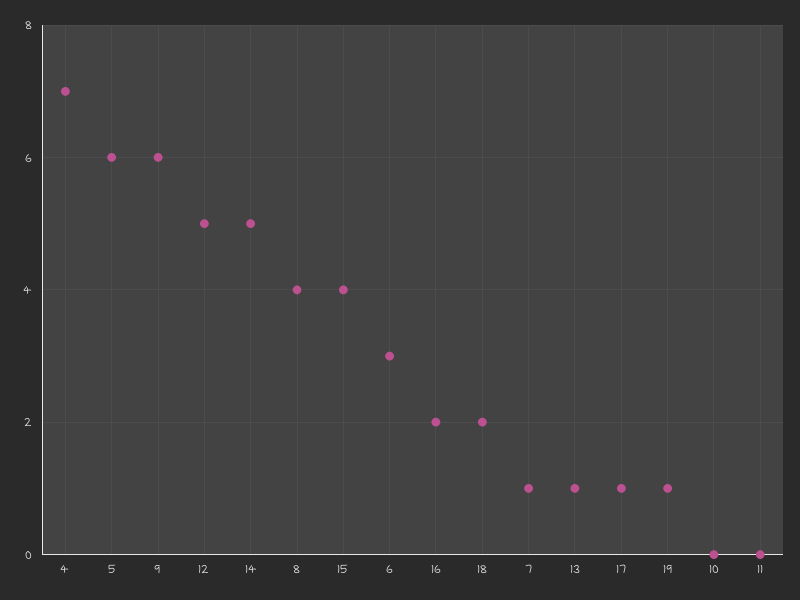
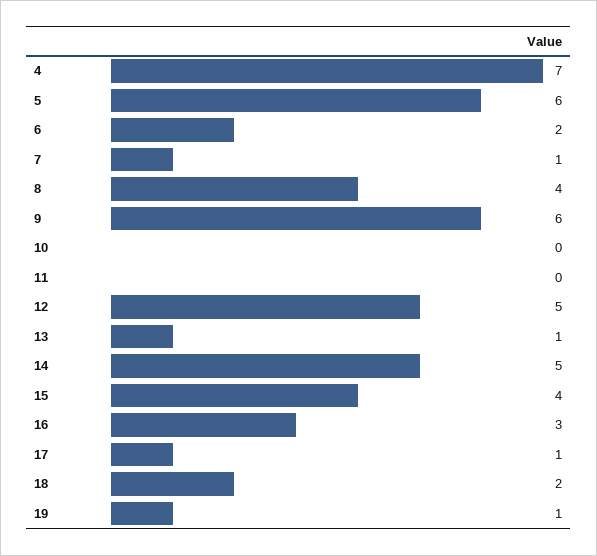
6: 3 -> 2
16: 2 -> 3

